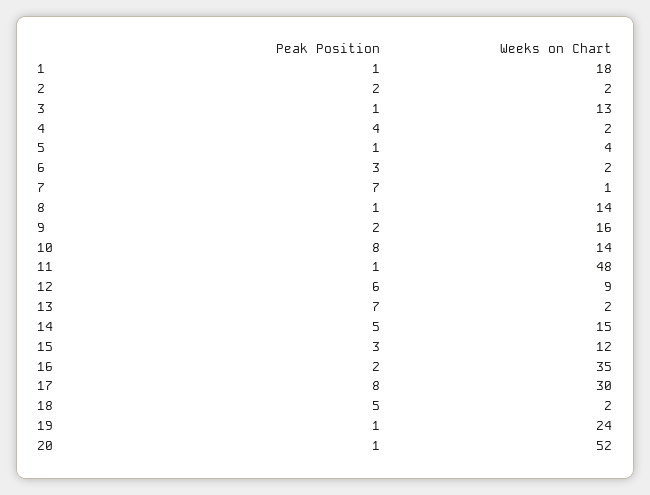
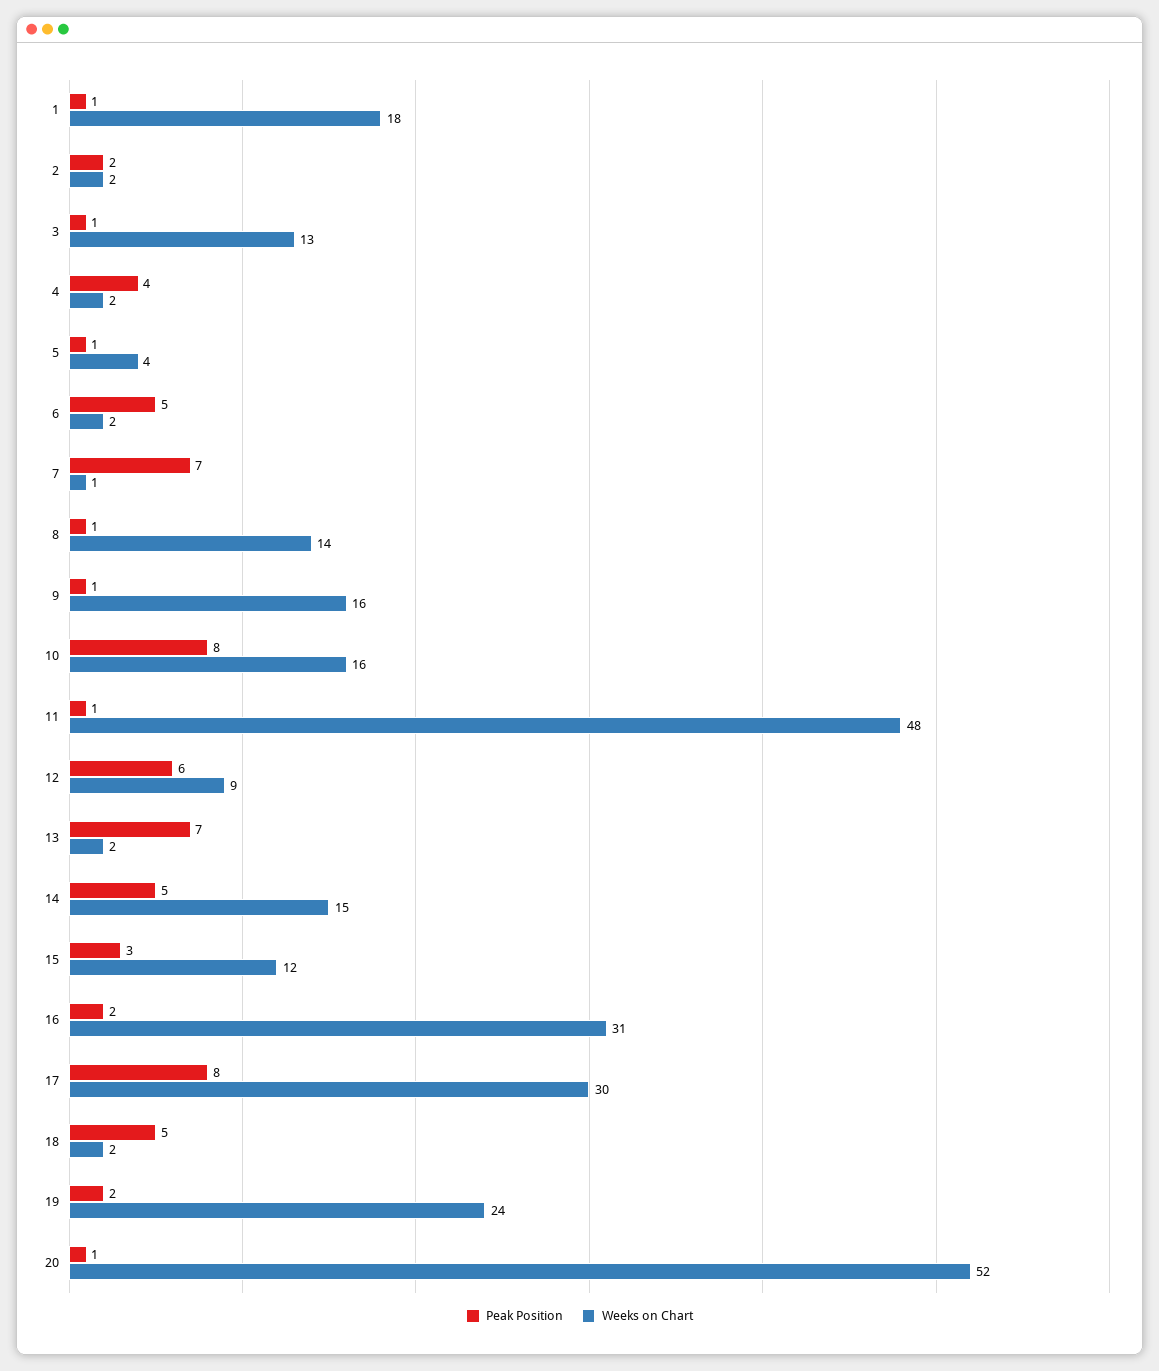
Peak Position, 6: 3 -> 5
Peak Position, 9: 2 -> 1
Weeks on Chart, 10: 14 -> 16
Weeks on Chart, 16: 35 -> 31
Peak Position, 19: 1 -> 2

